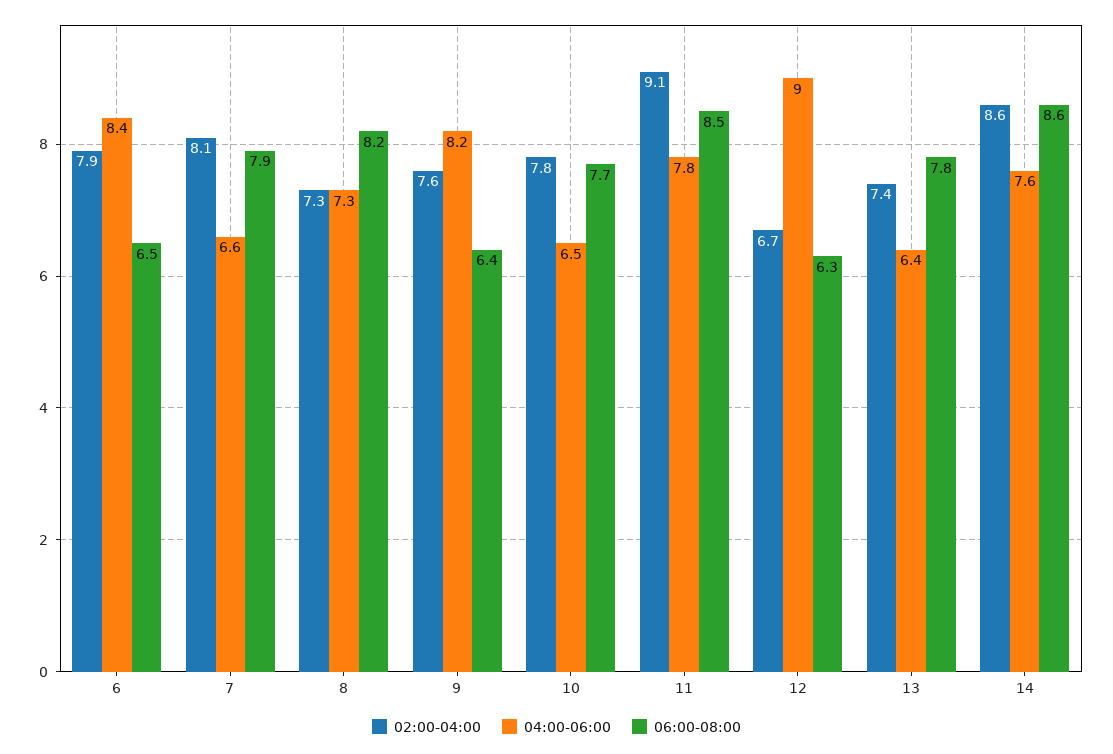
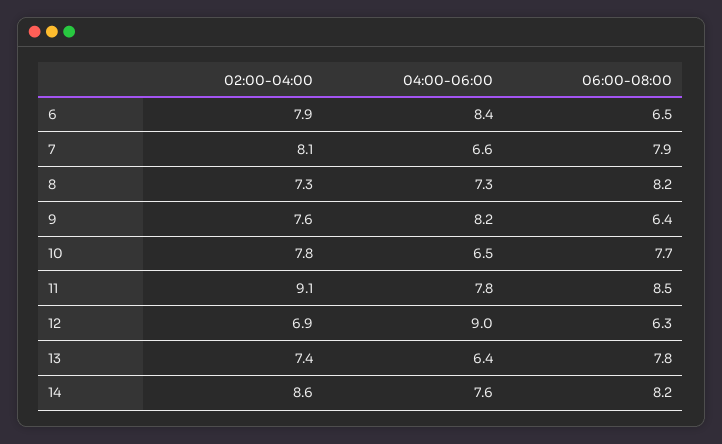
02:00-04:00, 12: 6.7 -> 6.9
06:00-08:00, 14: 8.6 -> 8.2

